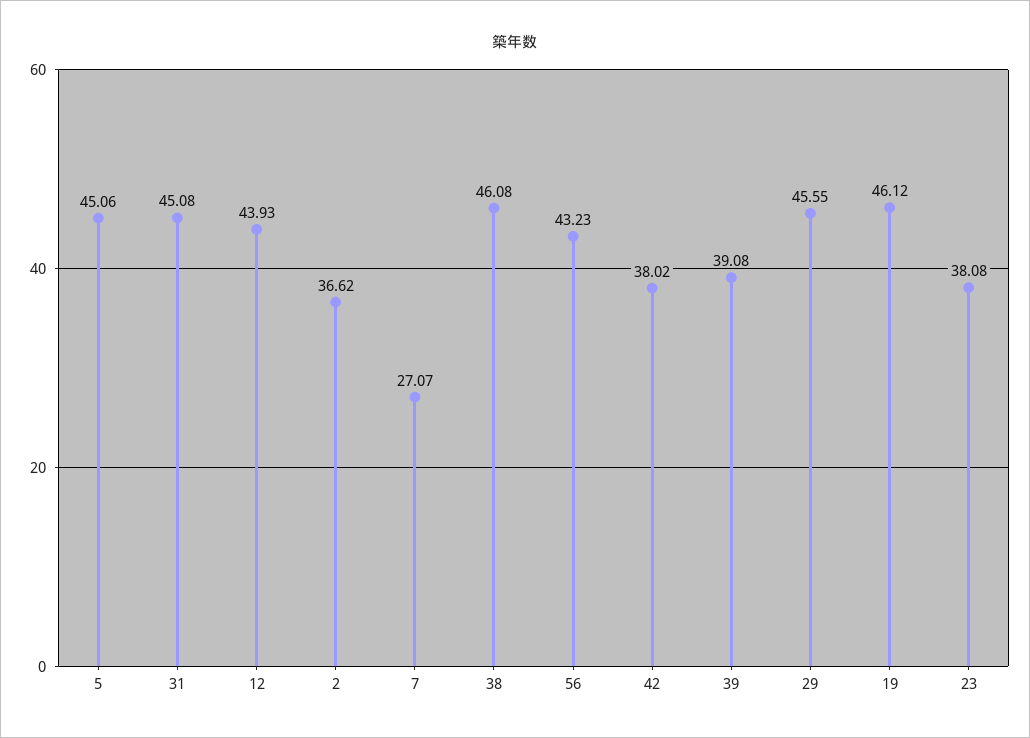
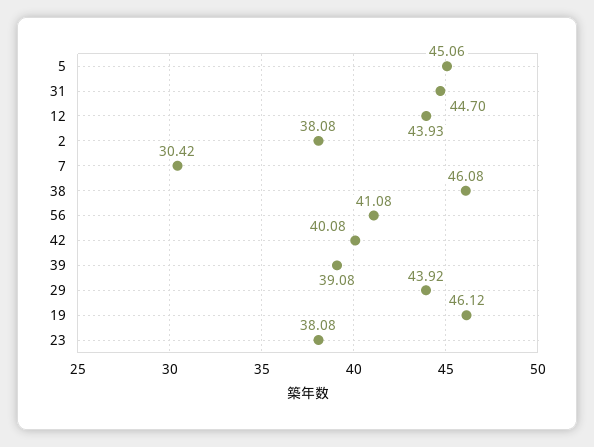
31: 45.08 -> 44.7
2: 36.62 -> 38.08
7: 27.07 -> 30.42
56: 43.23 -> 41.08
42: 38.02 -> 40.08
29: 45.55 -> 43.92

